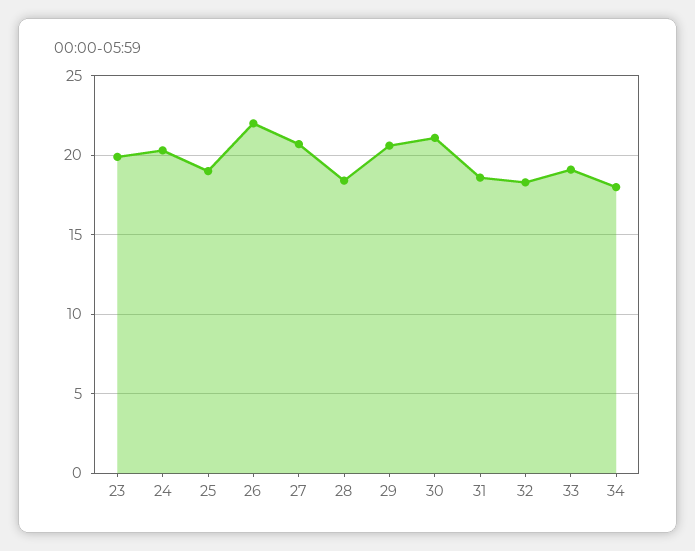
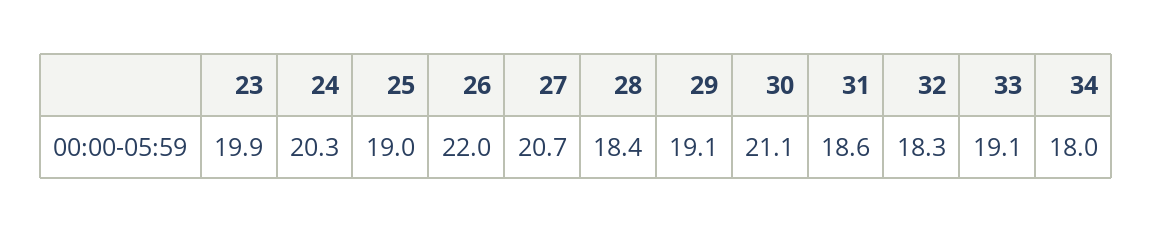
29: 20.5 -> 19.1

